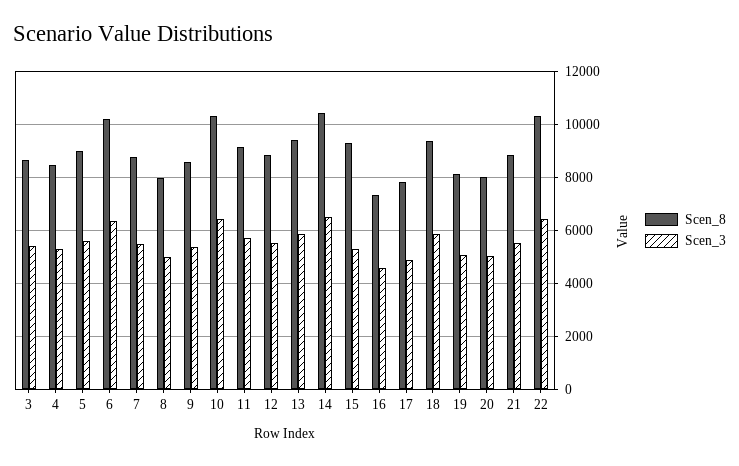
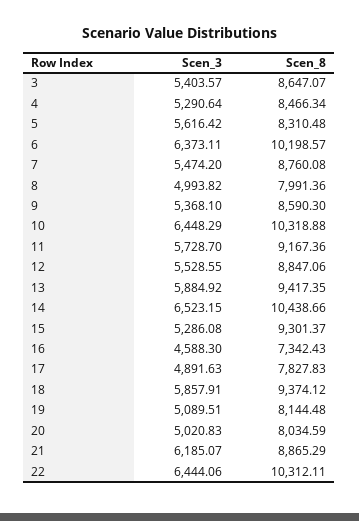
Scen_8, 5: 9000 -> 8310.48
Scen_3, 21: 5500 -> 6185.07

